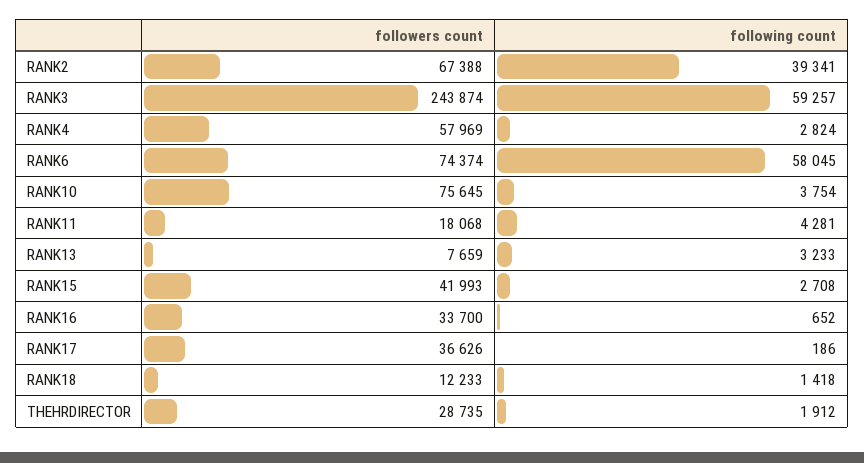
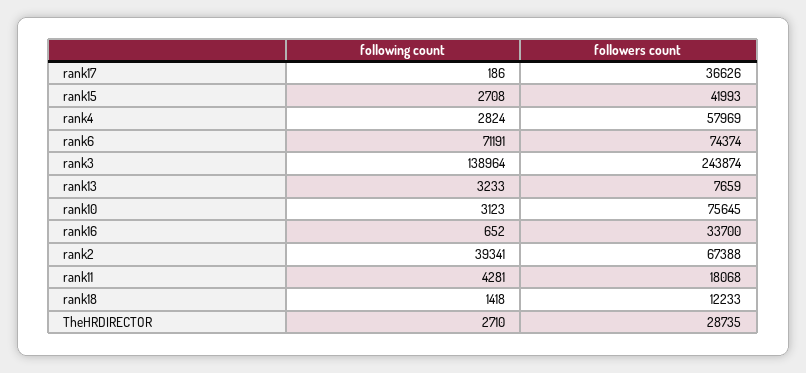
following count, RANK3: 59257 -> 138964
following count, RANK6: 58045 -> 71191
following count, RANK10: 3754 -> 3123
following count, THEHRDIRECTOR: 1912 -> 2710

